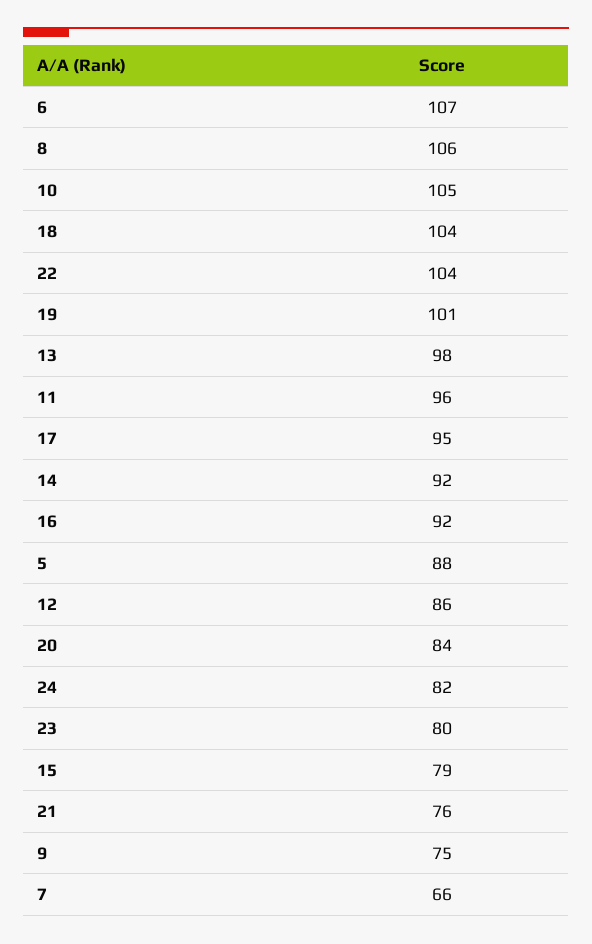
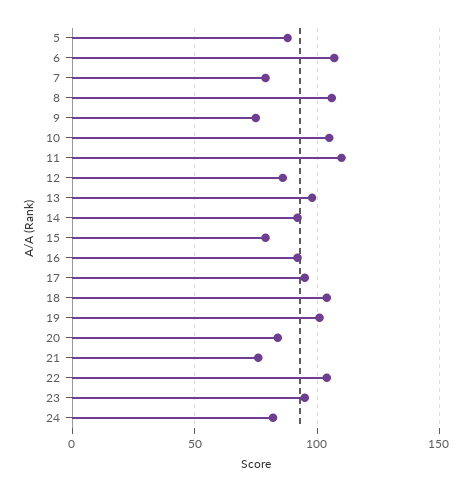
11: 96 -> 110
23: 80 -> 95
7: 66 -> 80

